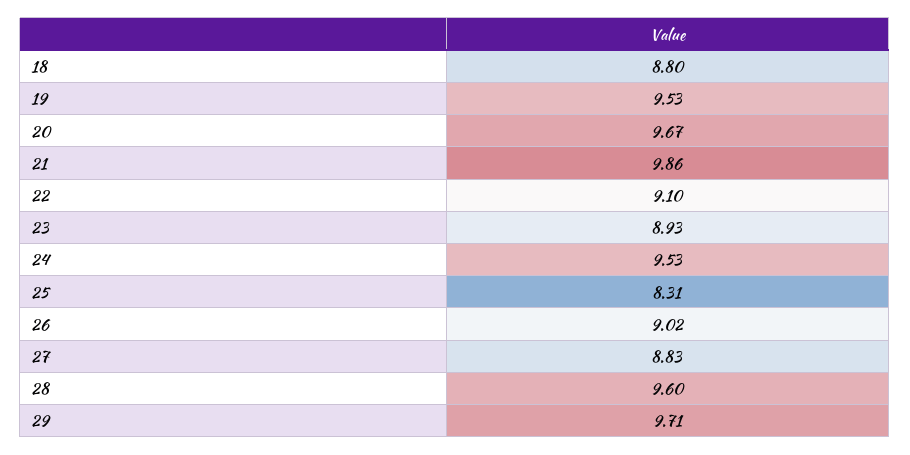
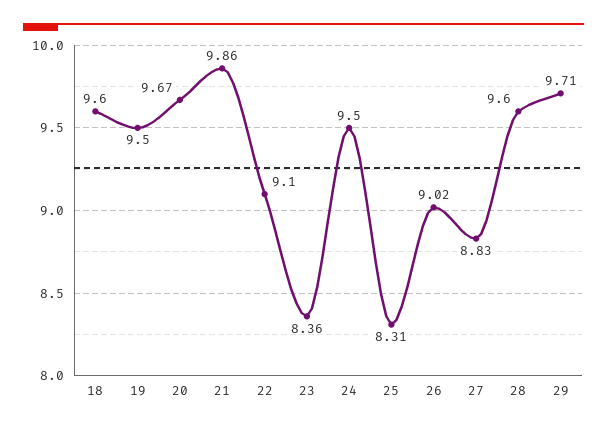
18: 8.8 -> 9.6
19: 9.53 -> 9.5
23: 8.93 -> 8.36
24: 9.53 -> 9.5

